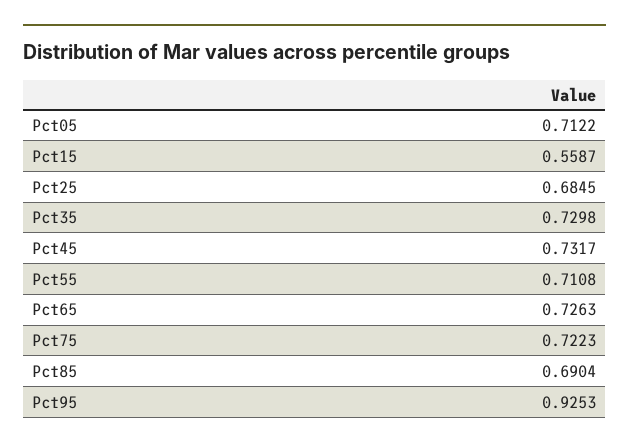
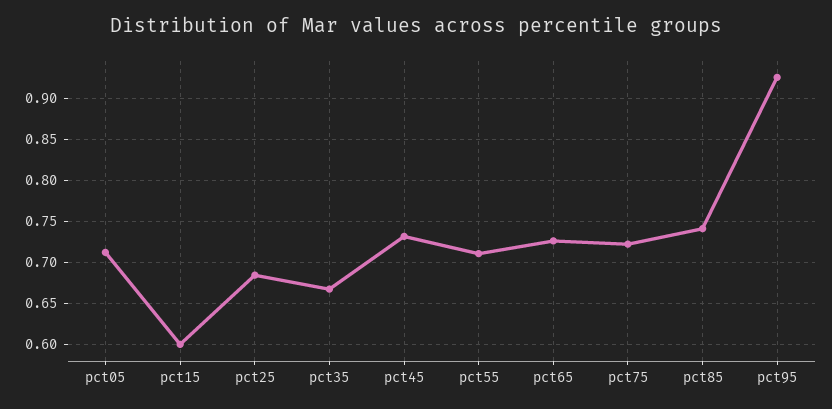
Pct15: 0.5587 -> 0.6
Pct35: 0.7298 -> 0.67
Pct85: 0.6904 -> 0.74

